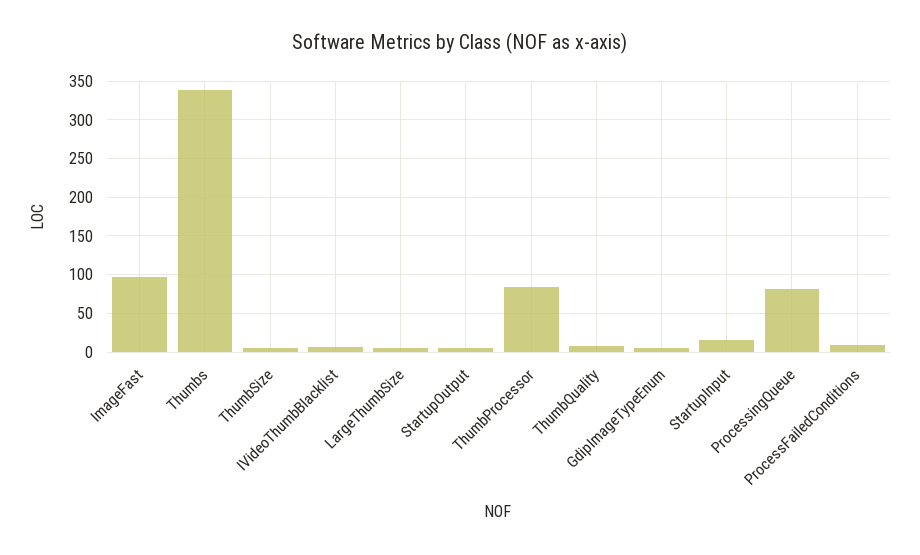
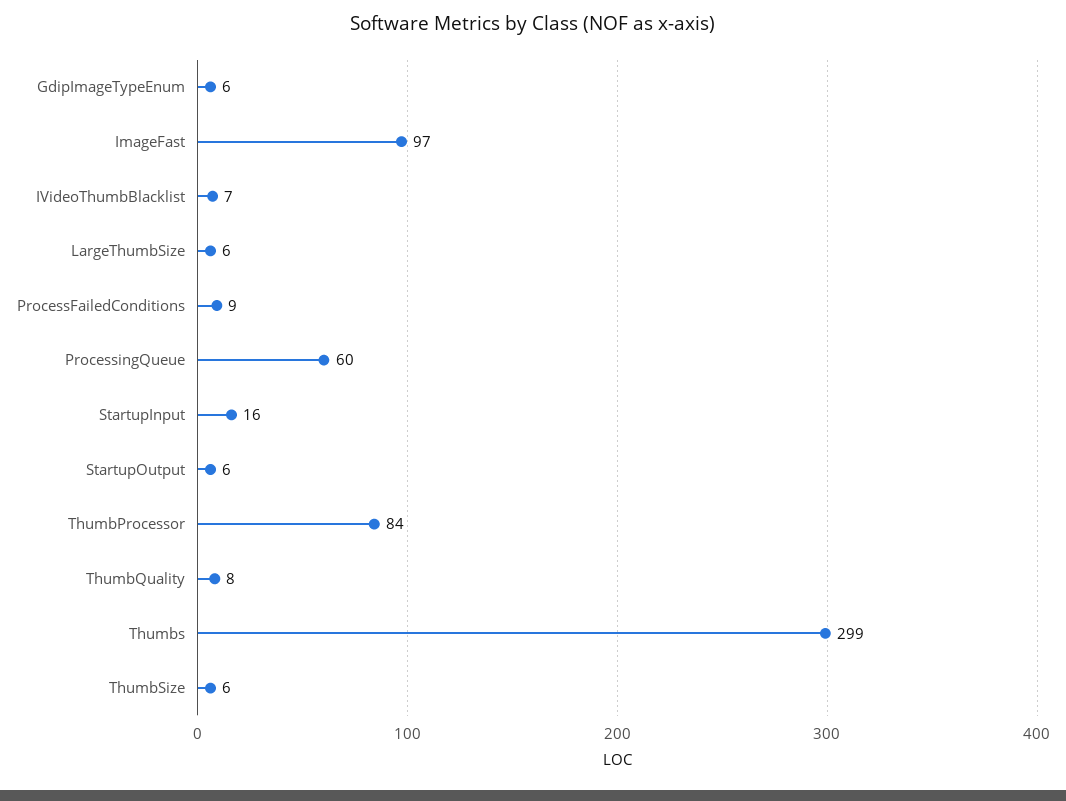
Thumbs: 340 -> 299
ProcessingQueue: 80 -> 60

